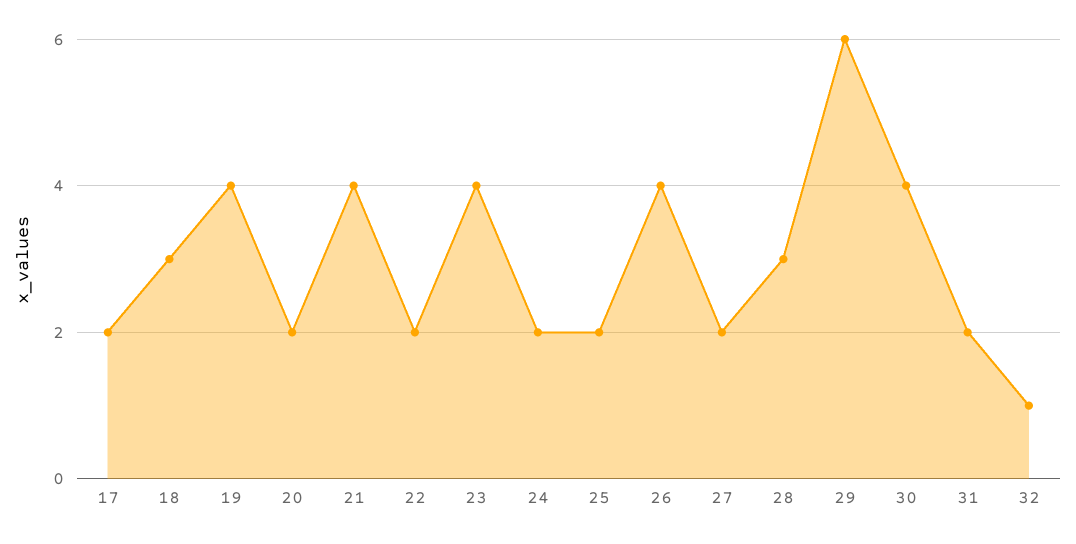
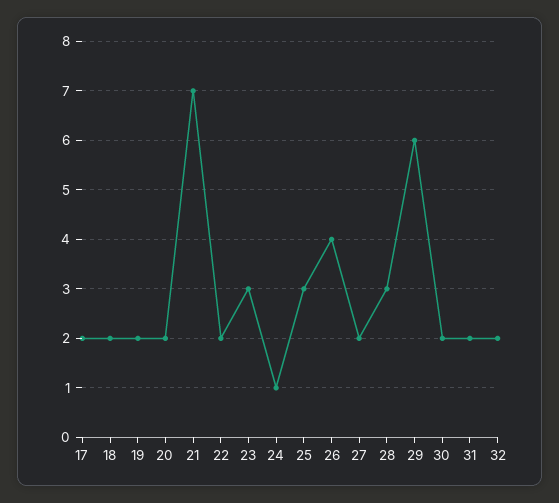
18: 3 -> 2
19: 4 -> 2
21: 4 -> 7
23: 4 -> 3
24: 2 -> 1
25: 2 -> 3
30: 4 -> 2
32: 1 -> 2

